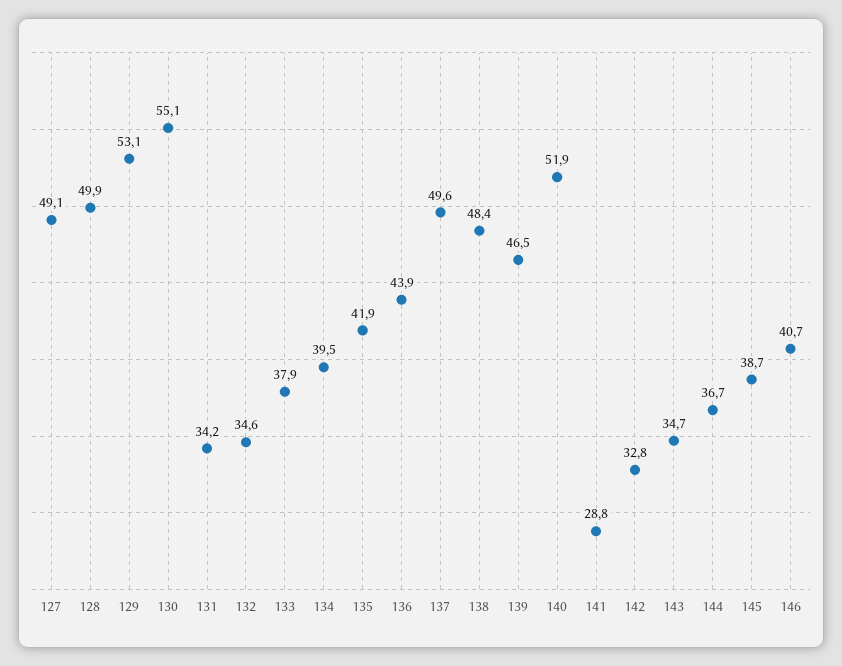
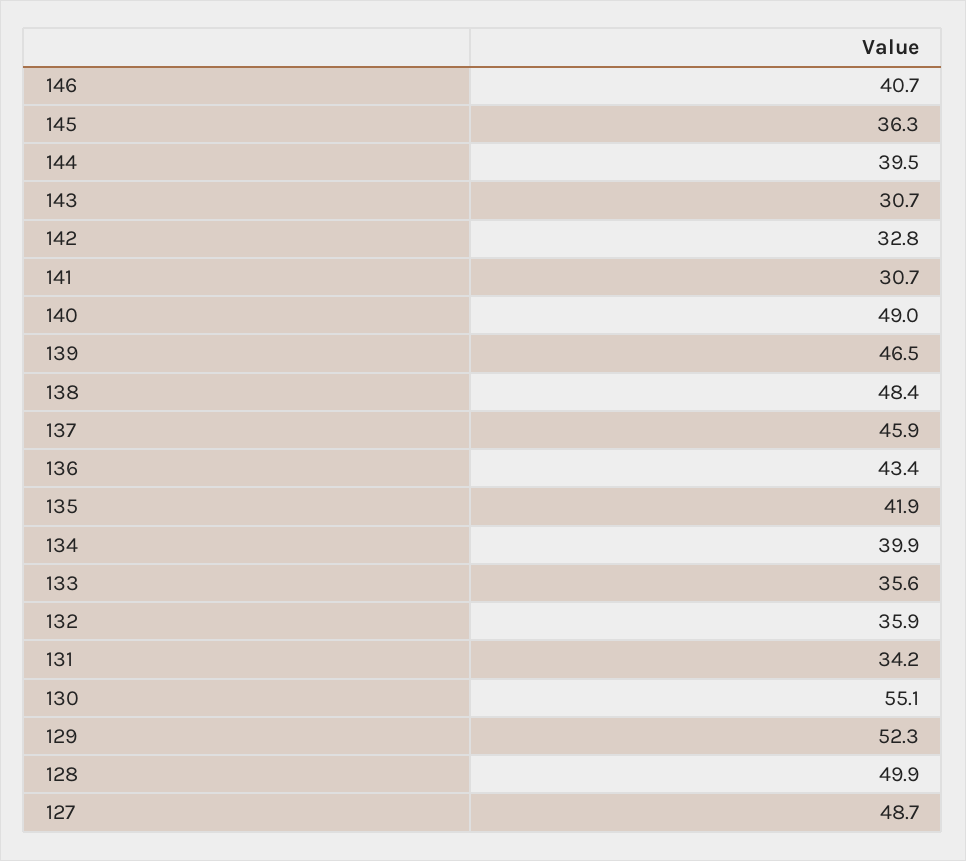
127: 49.1 -> 48.7
129: 53.1 -> 52.3
132: 34.6 -> 35.9
133: 37.9 -> 35.6
134: 39.5 -> 39.9
136: 43.9 -> 43.4
137: 49.6 -> 45.9
140: 51.9 -> 49
141: 28.8 -> 30.7
143: 34.7 -> 30.7
144: 36.7 -> 39.5
145: 38.7 -> 36.3

